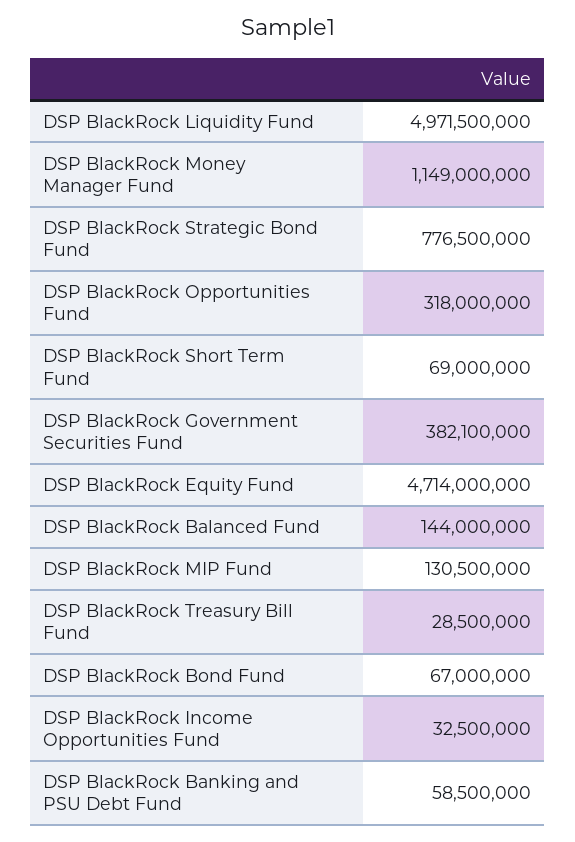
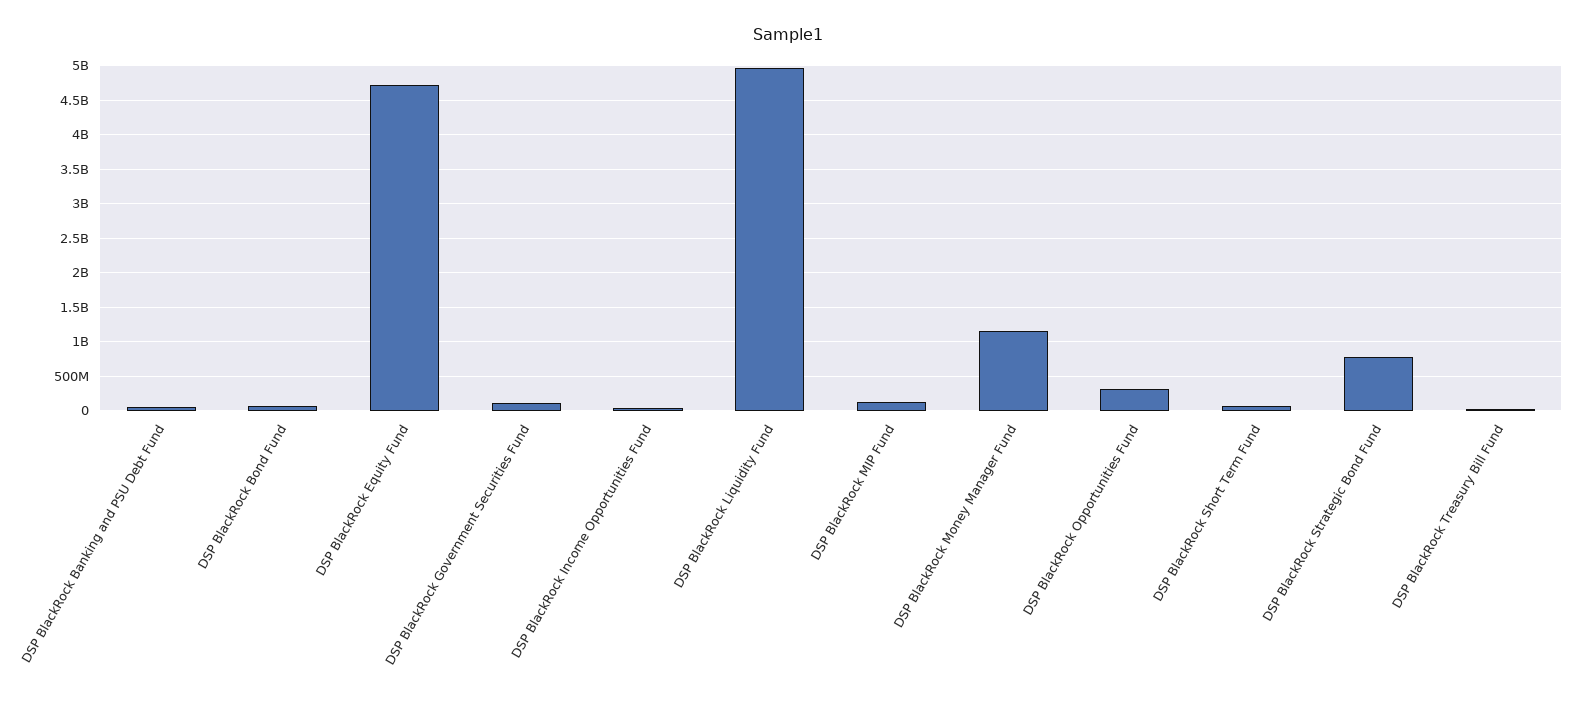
DSP BlackRock Government Securities Fund: 382100000 -> 100000000
DSP BlackRock Balanced Fund: 144000000 -> none

